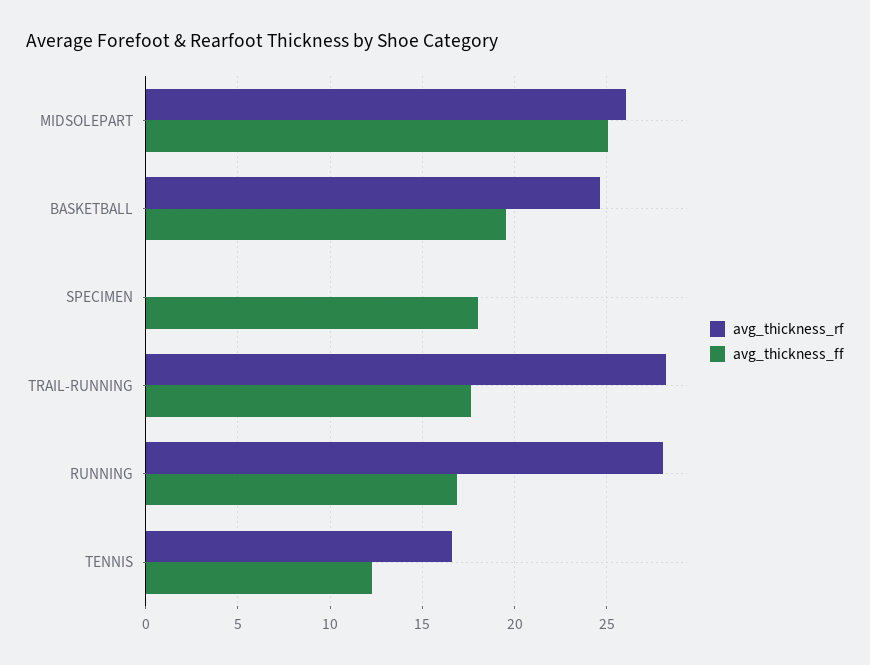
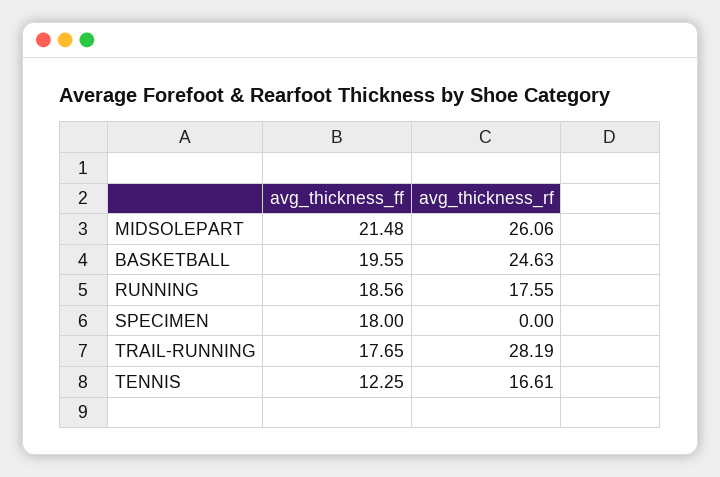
avg_thickness_ff, MIDSOLEPART: 25 -> 21.48
avg_thickness_rf, RUNNING: 28 -> 17.55
avg_thickness_ff, RUNNING: 17 -> 18.56

